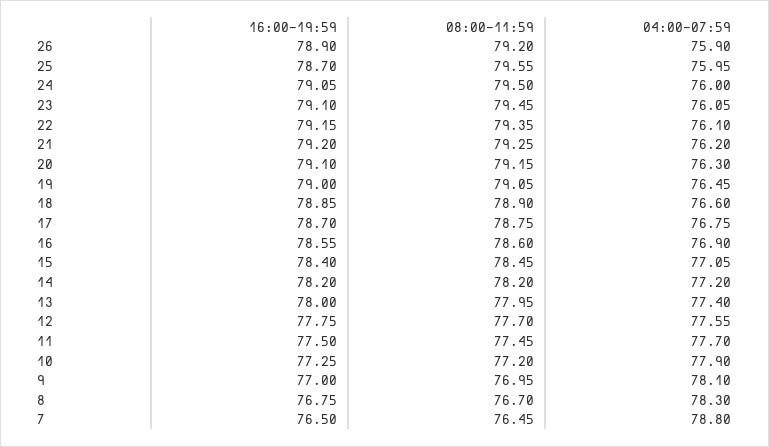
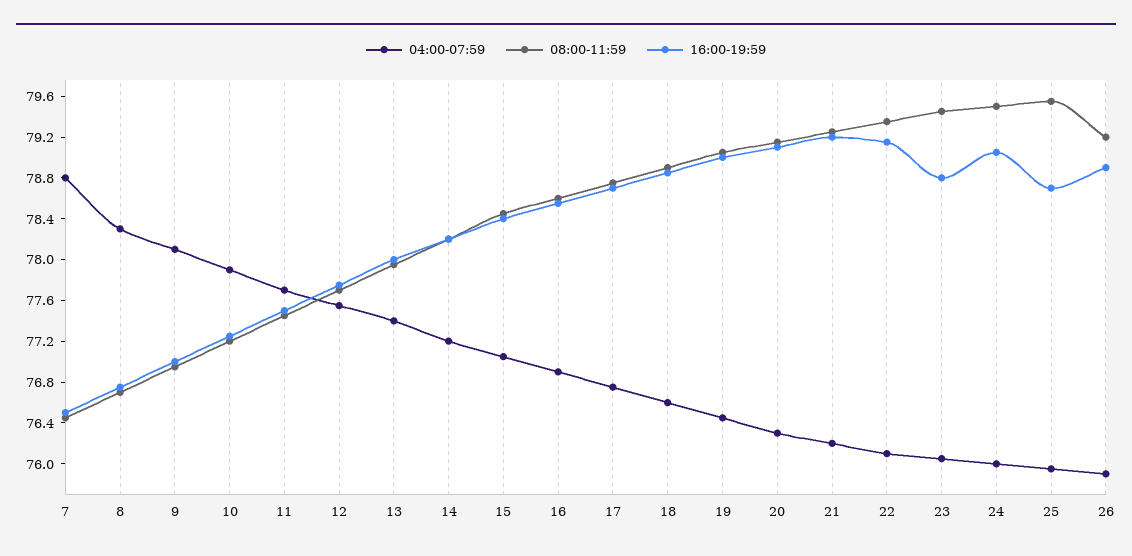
16:00-19:59, 23: 79.1 -> 78.8

